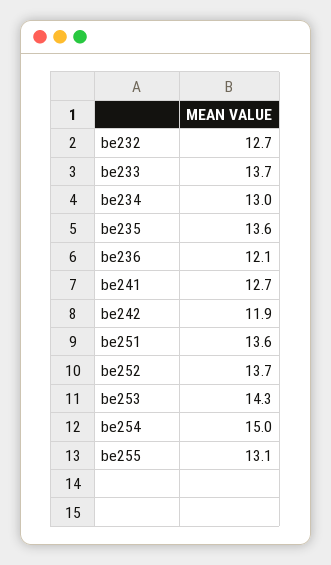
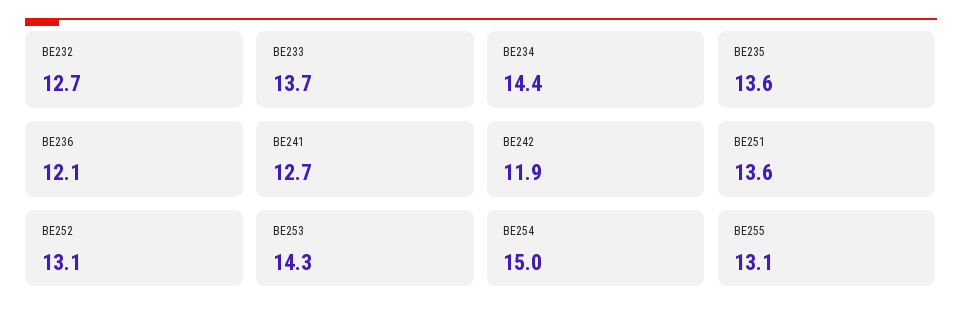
be234: 13 -> 14.4
be252: 13.7 -> 13.1

